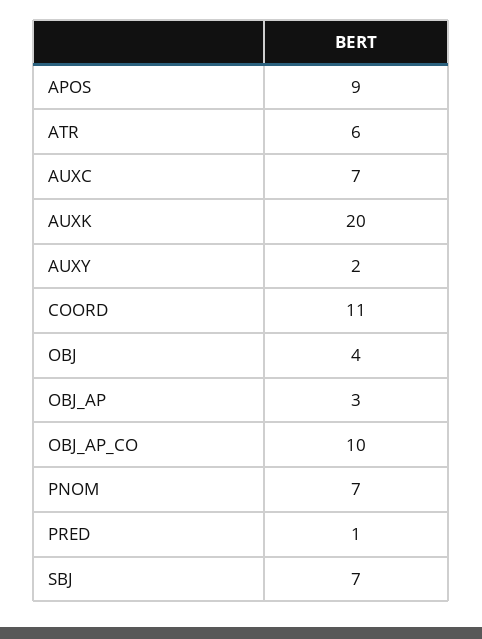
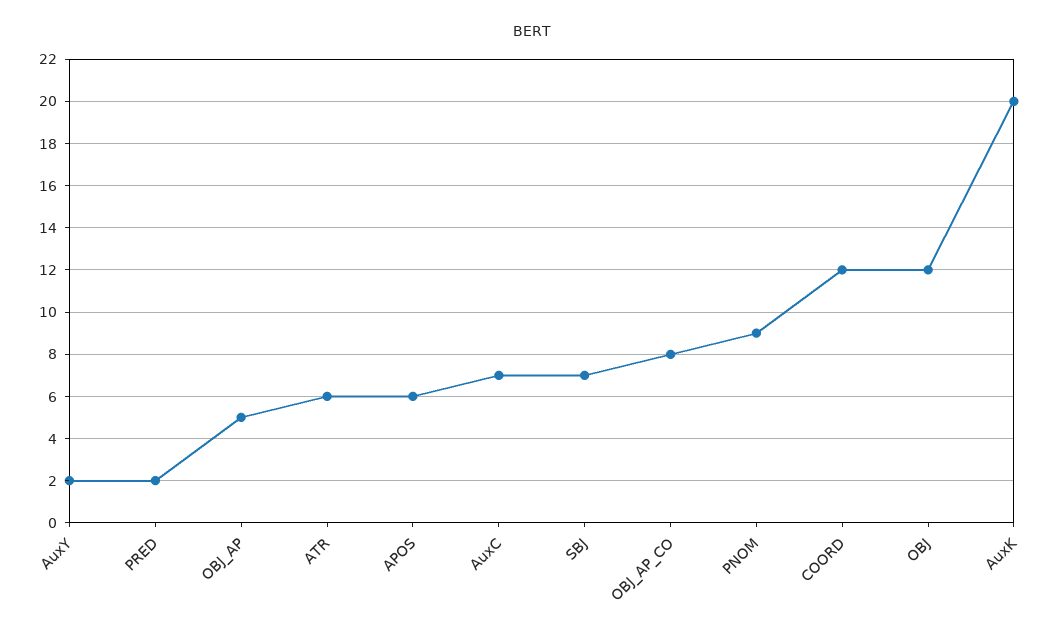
APOS: 9 -> 6
COORD: 11 -> 12
OBJ: 4 -> 12
OBJ_AP: 3 -> 5
OBJ_AP_CO: 10 -> 8
PNOM: 7 -> 9
PRED: 1 -> 2

